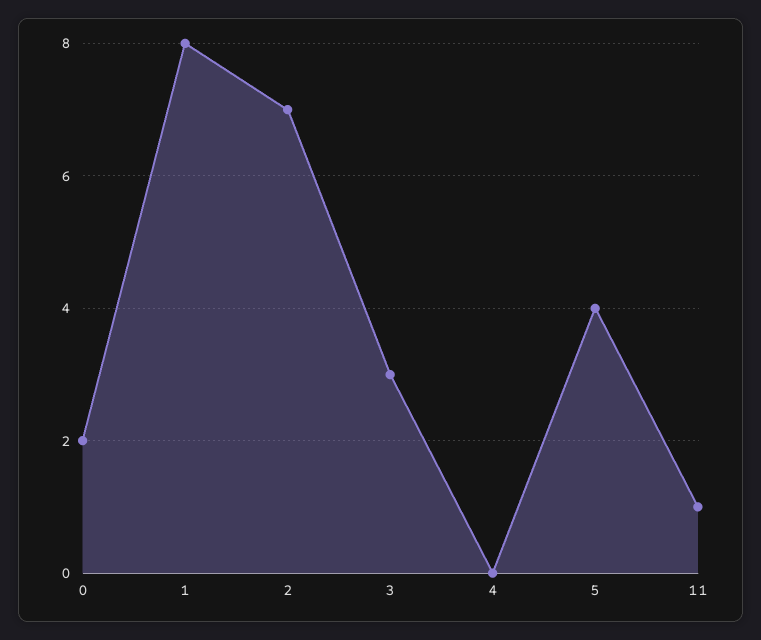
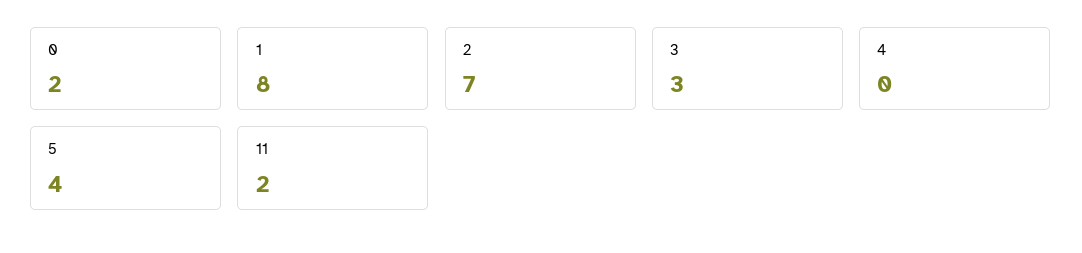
11: 1 -> 2

